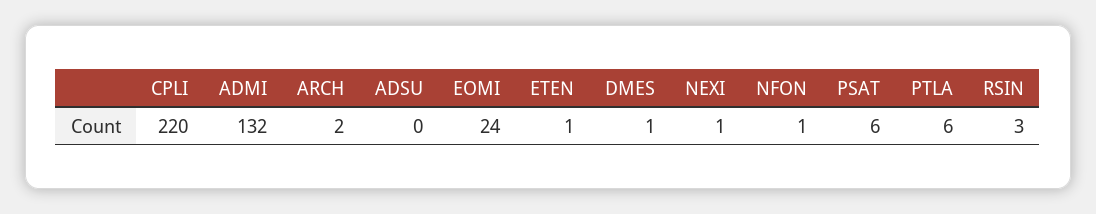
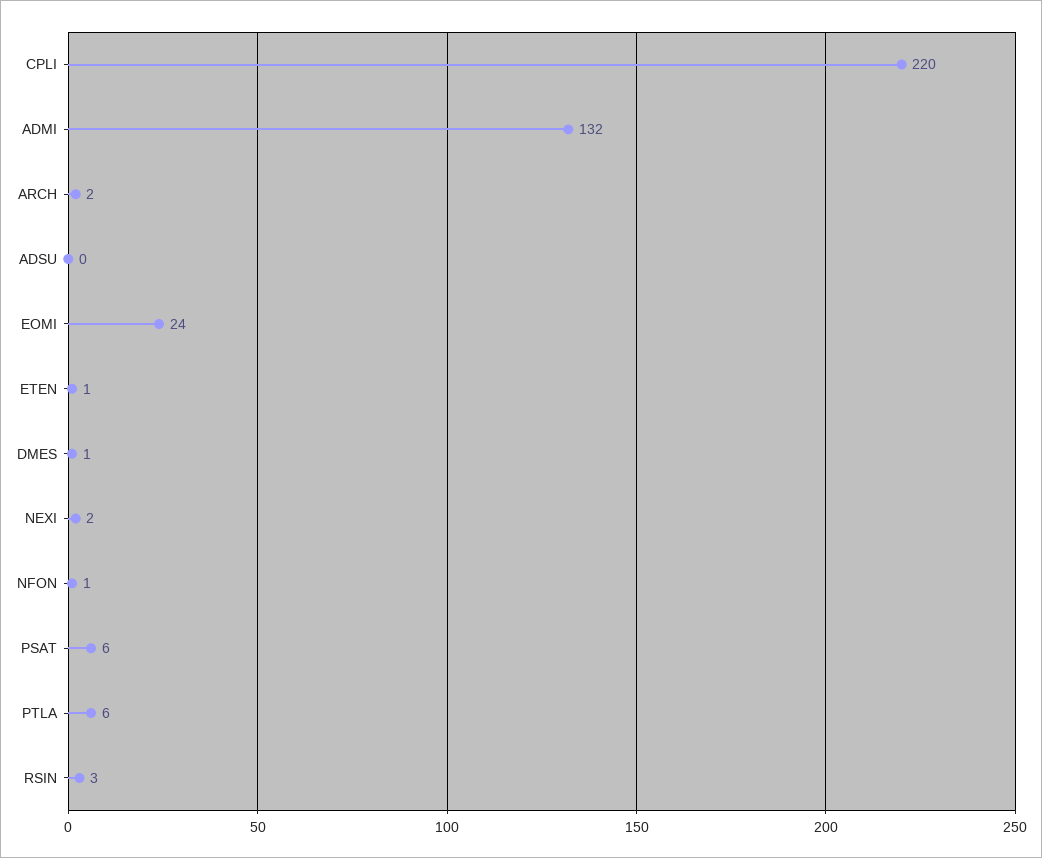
NEXI: 1 -> 2

